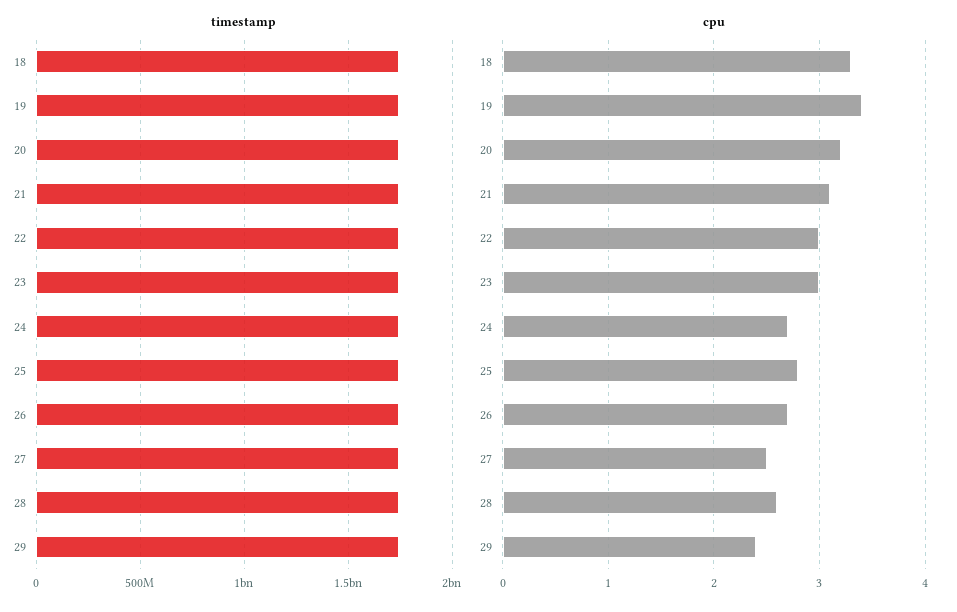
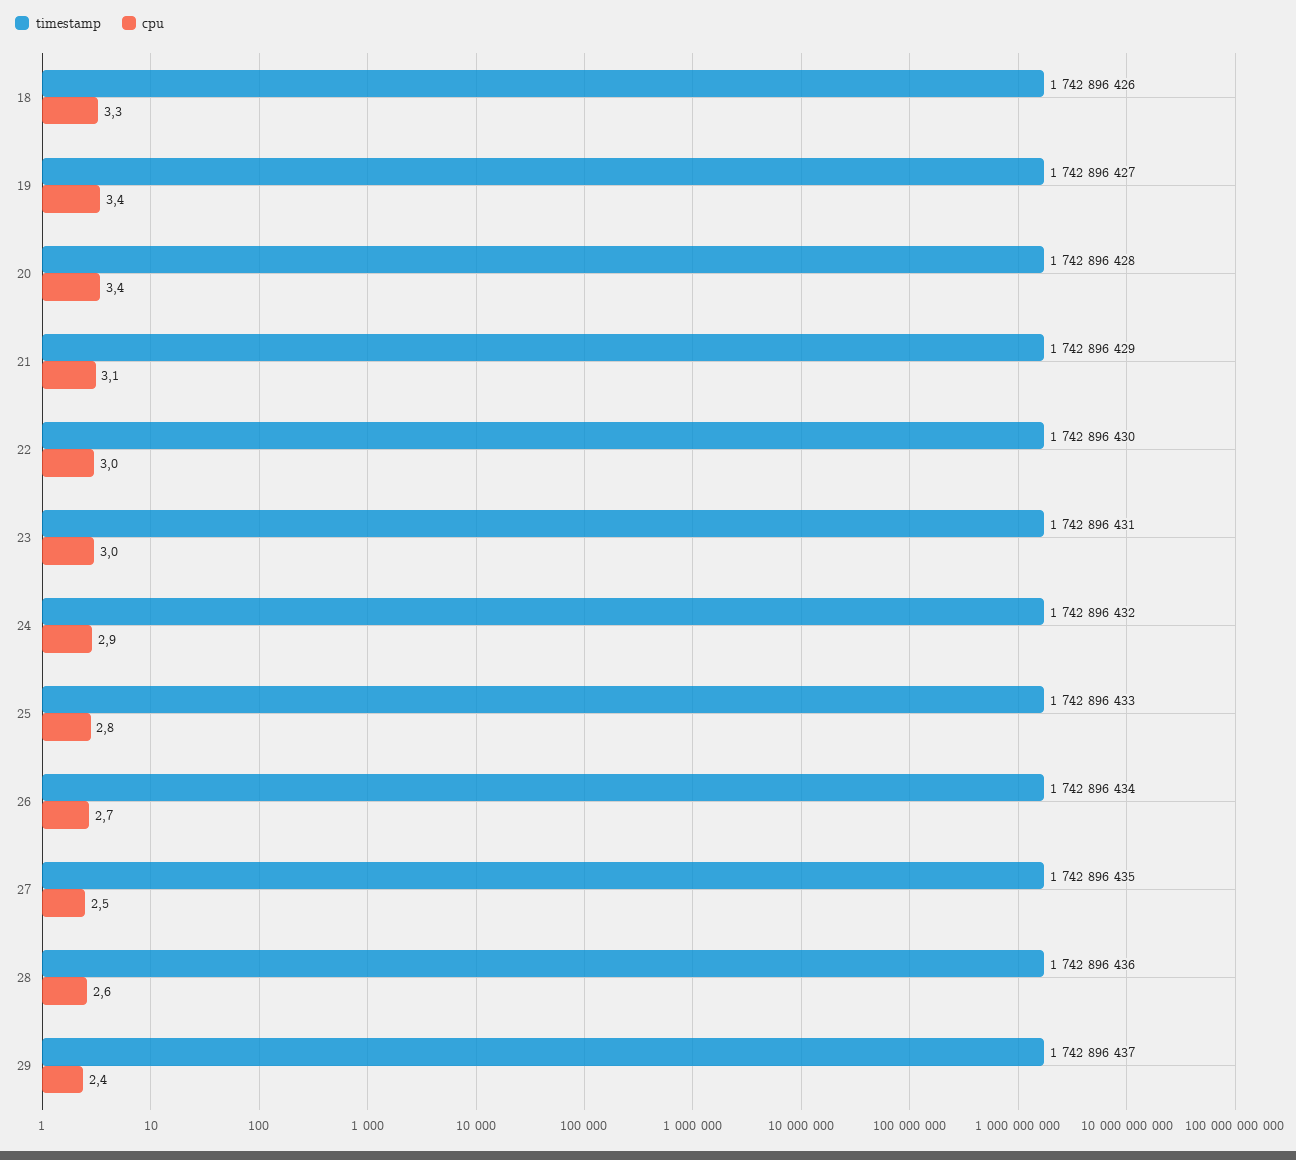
cpu, 20: 3.2 -> 3.4
cpu, 24: 2.7 -> 2.9

